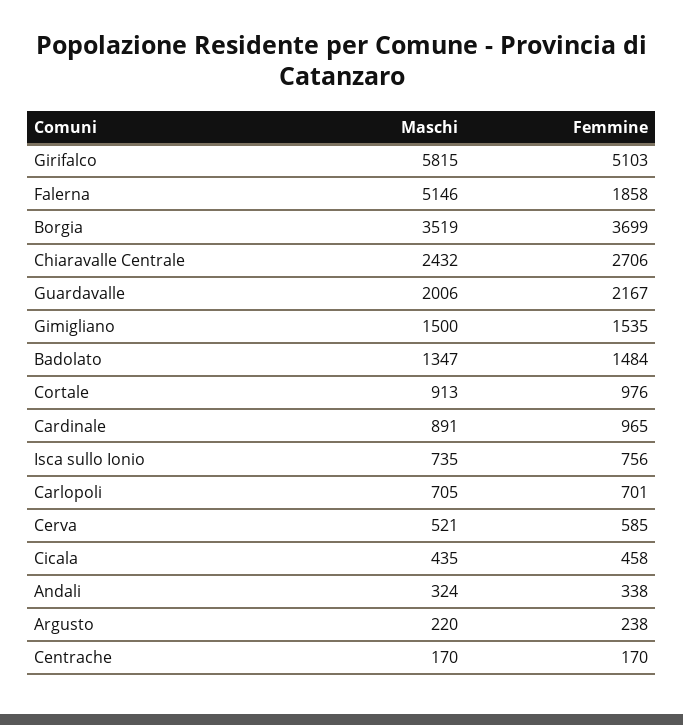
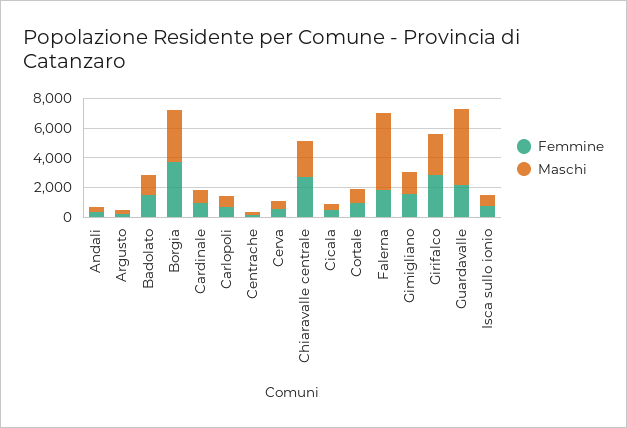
Maschi, Girifalco: 5815 -> 3000
Femmine, Girifalco: 5103 -> 3000
Maschi, Guardavalle: 2006 -> 5000

